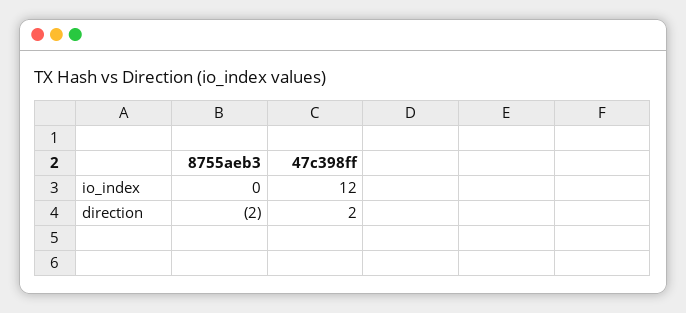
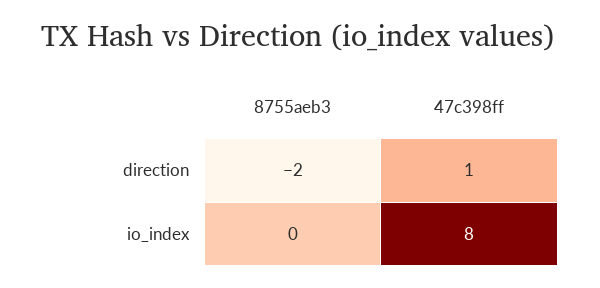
47c398ff, io_index: 12 -> 8
47c398ff, direction: 2 -> 1

